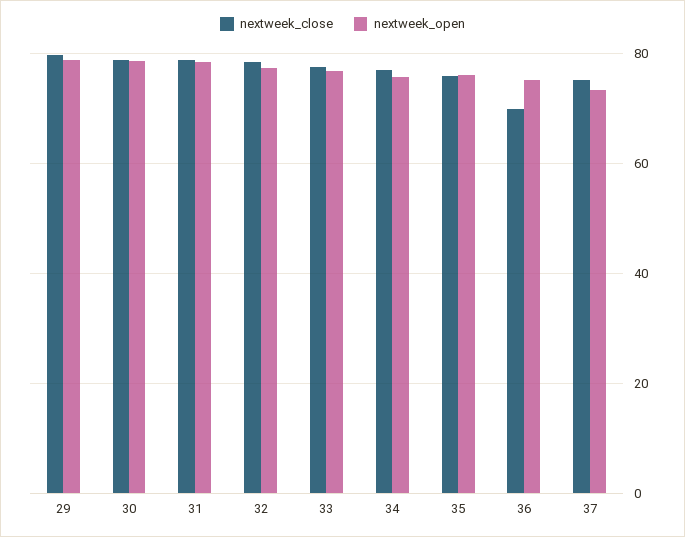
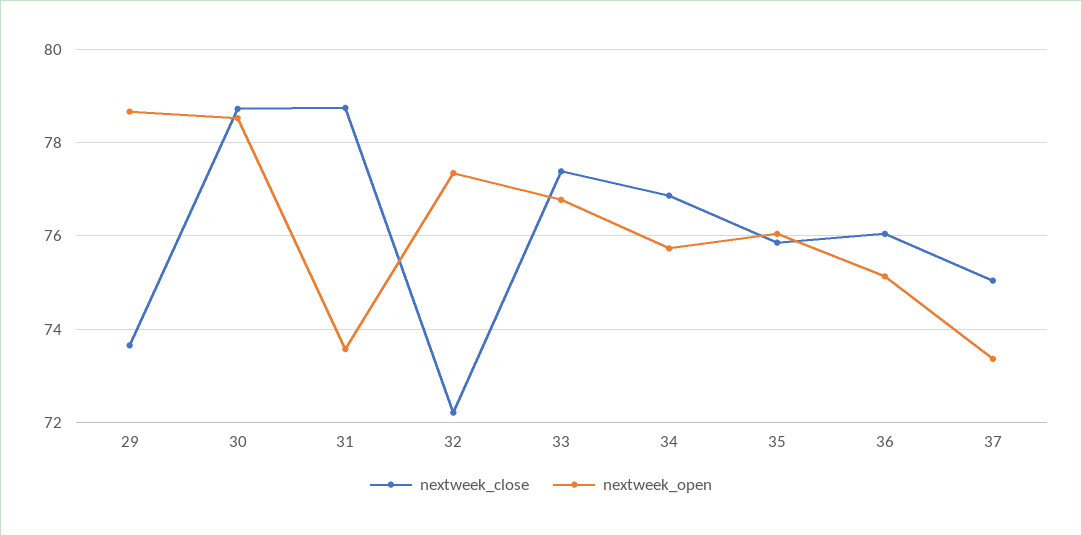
nextweek_close, 29: 80 -> 73.6
nextweek_open, 31: 78 -> 73.6
nextweek_close, 32: 78 -> 72.2
nextweek_close, 36: 70 -> 76

